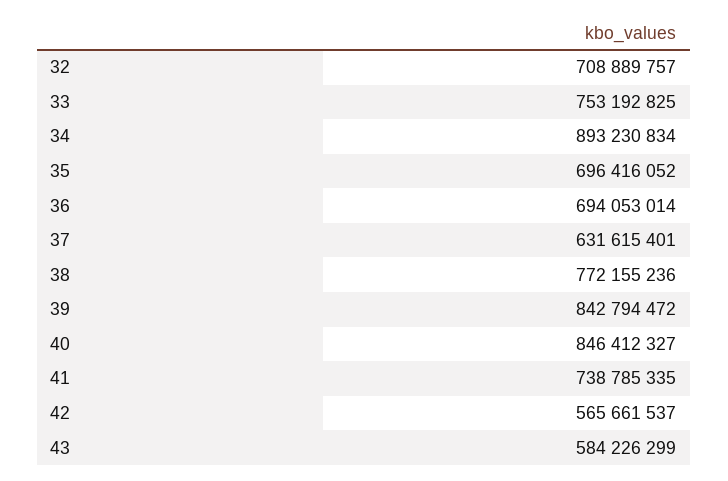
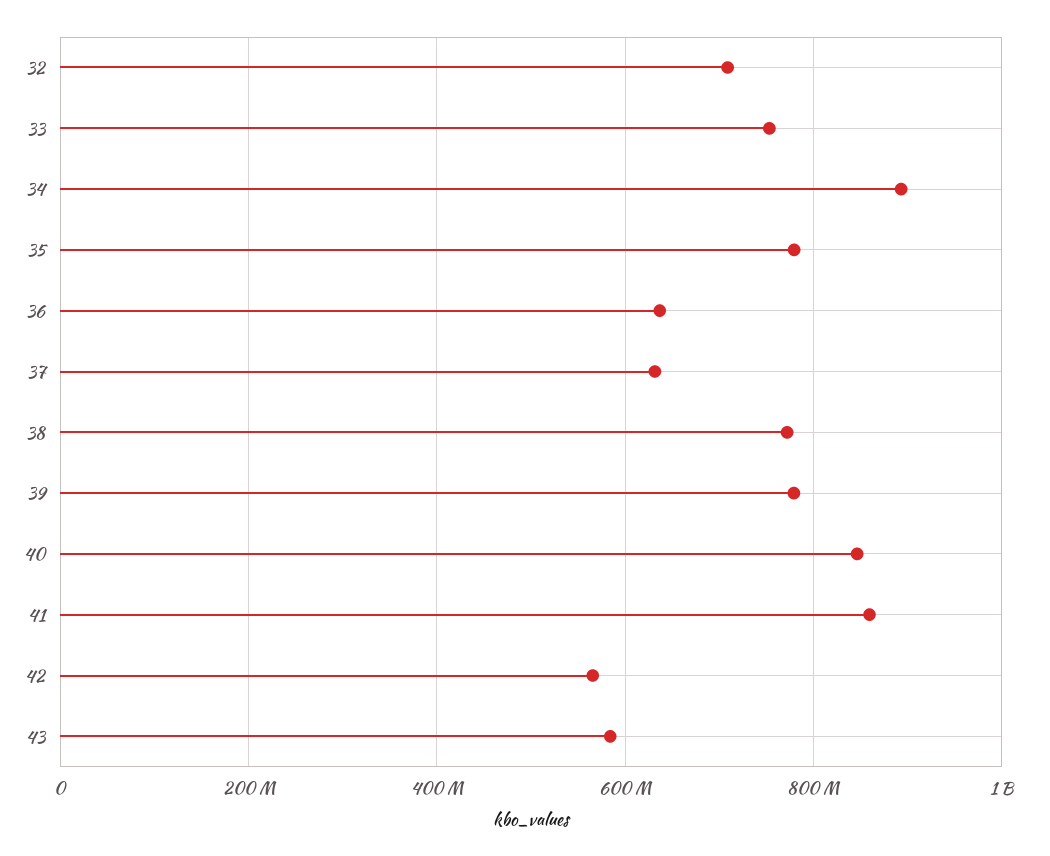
35: 696416052 -> 780000000
36: 694053014 -> 640000000
39: 842794472 -> 780000000
41: 738785335 -> 860000000

